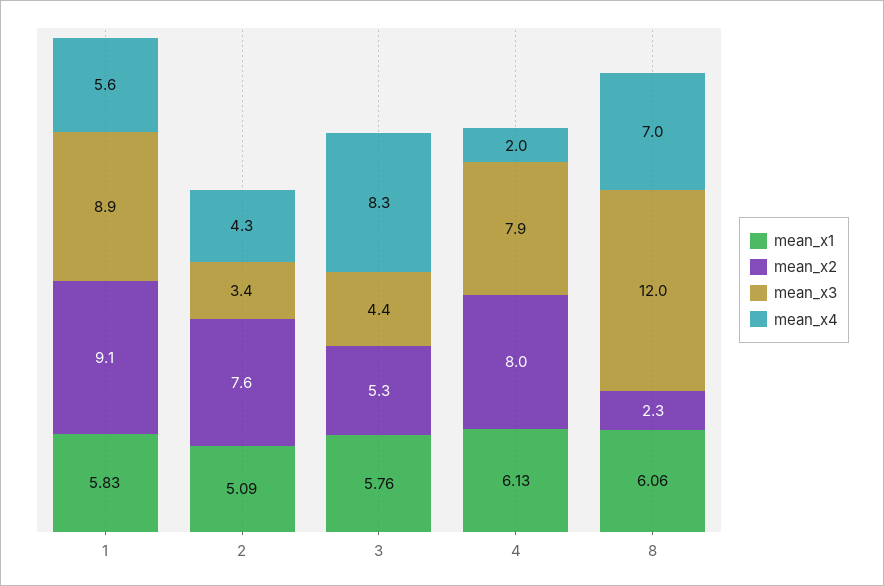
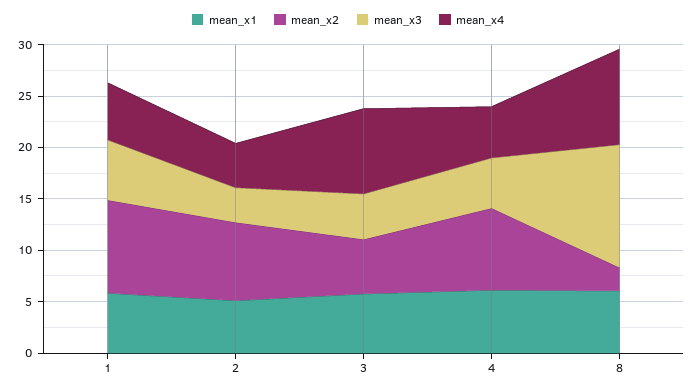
mean_x3, 1: 8.9 -> 6
mean_x3, 4: 7.9 -> 5
mean_x4, 4: 2 -> 5
mean_x4, 8: 7 -> 9

